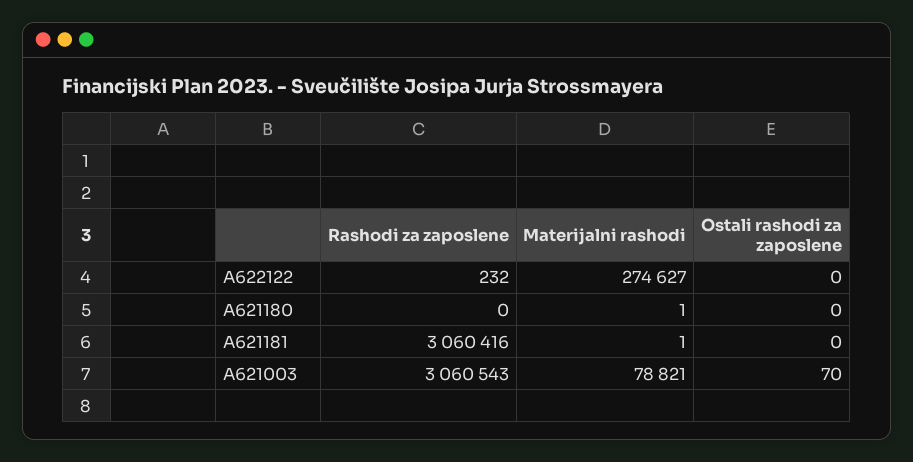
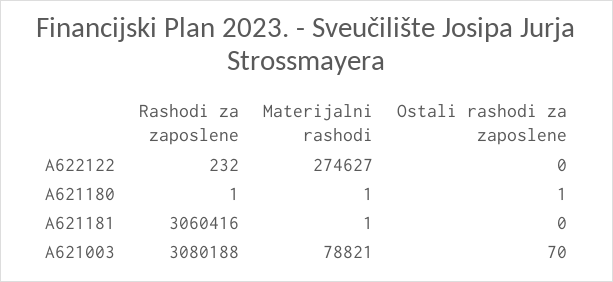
Rashodi za zaposlene, A621180: 0 -> 1
Ostali rashodi za zaposlene, A621180: 0 -> 1
Rashodi za zaposlene, A621003: 3060543 -> 3080188

